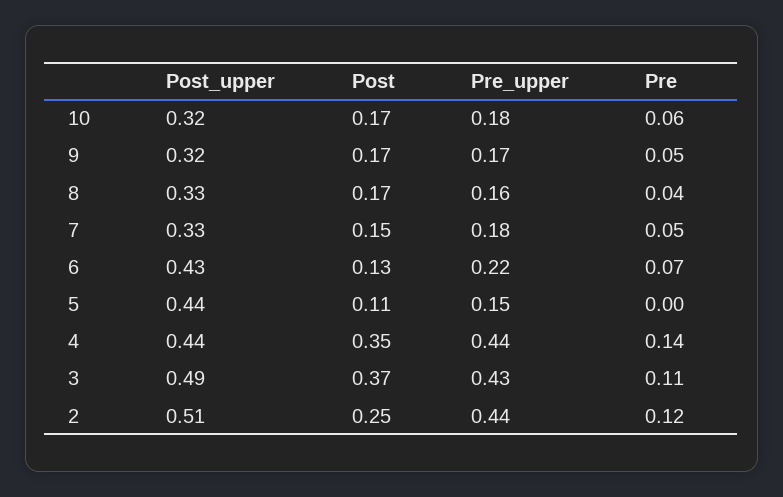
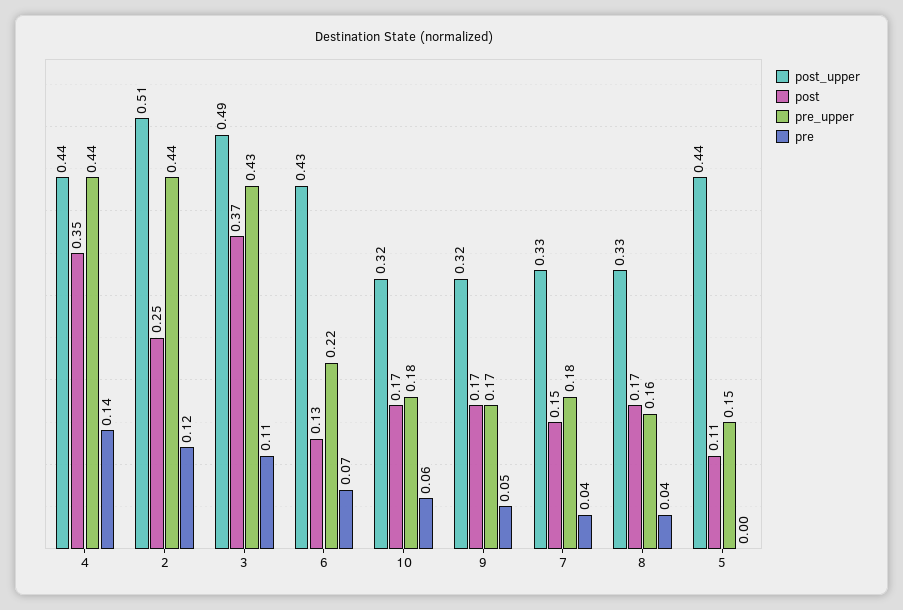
Pre, 7: 0.05 -> 0.04

